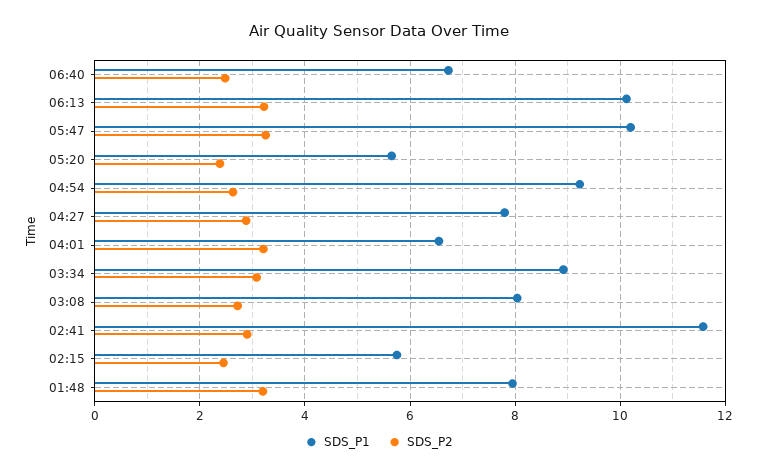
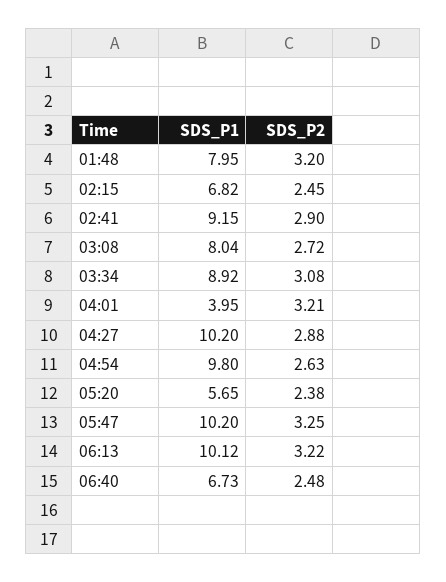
SDS_P1, 04:54: 9.2 -> 9.8
SDS_P1, 04:27: 7.8 -> 10.2
SDS_P1, 04:01: 6.6 -> 3.95
SDS_P1, 02:41: 11.6 -> 9.15
SDS_P1, 02:15: 5.8 -> 6.82

